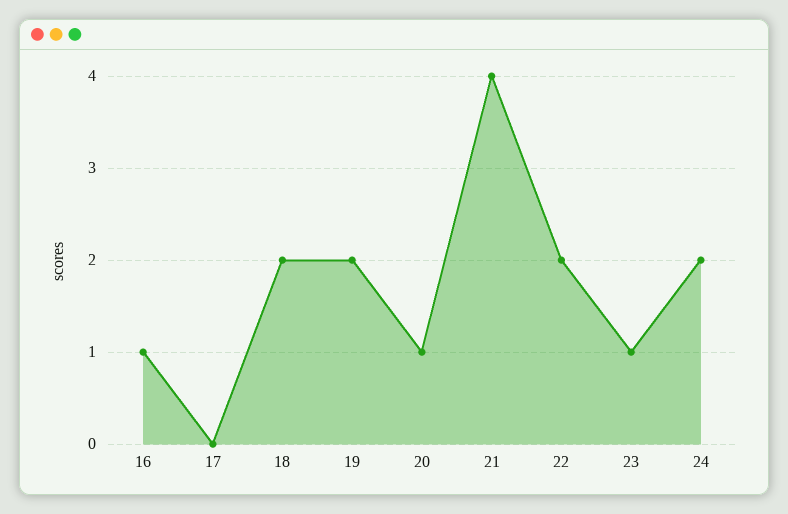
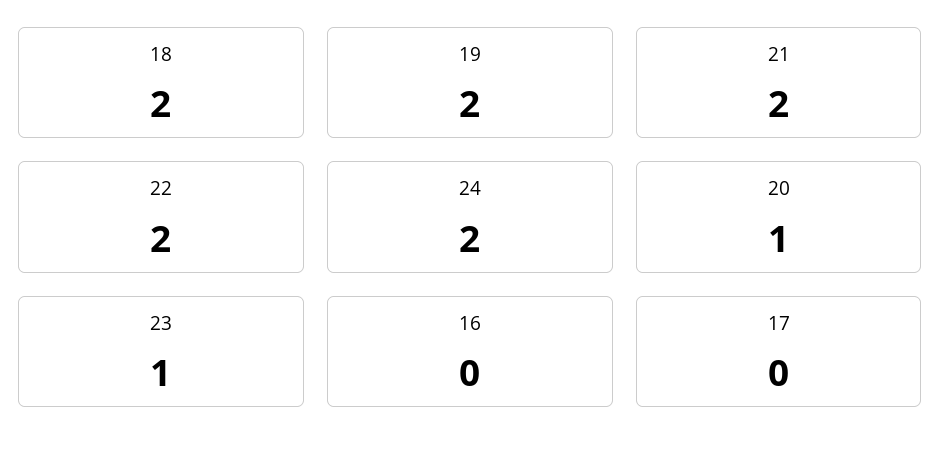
16: 1 -> 0
21: 4 -> 2

